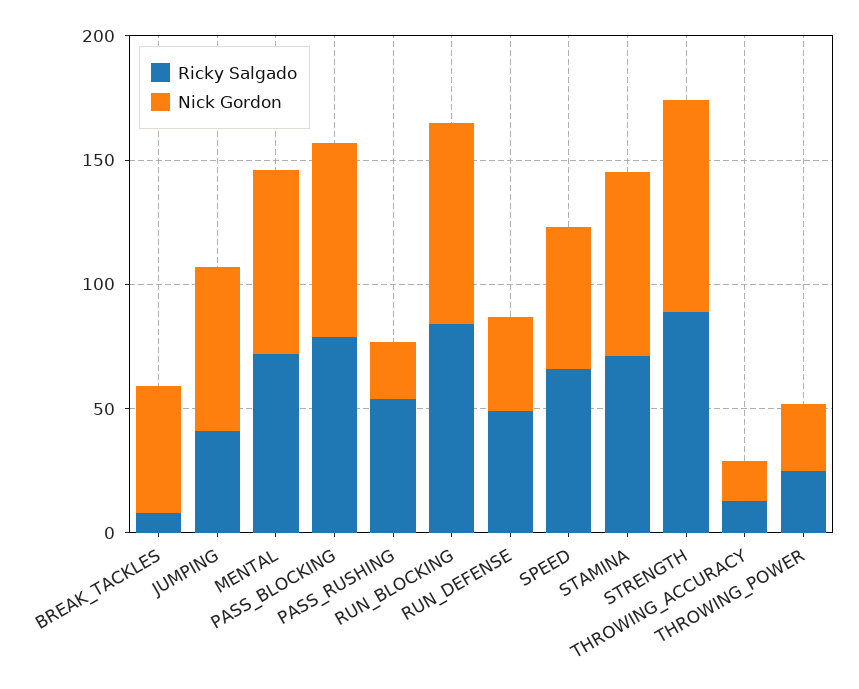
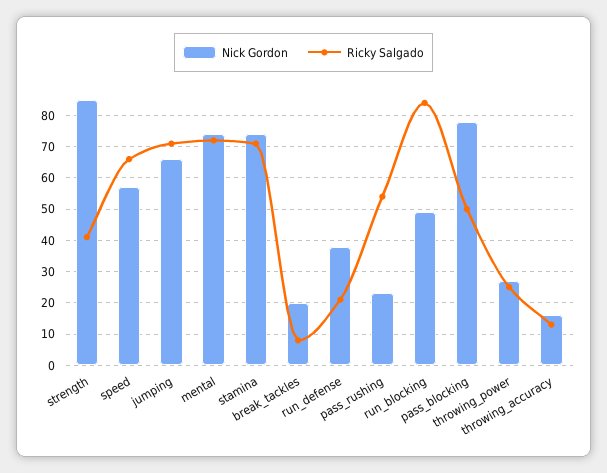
Nick Gordon, BREAK_TACKLES: 50 -> 20
Ricky Salgado, JUMPING: 40 -> 70
Ricky Salgado, PASS_BLOCKING: 80 -> 50
Nick Gordon, RUN_BLOCKING: 80 -> 50
Ricky Salgado, RUN_DEFENSE: 50 -> 20
Ricky Salgado, STRENGTH: 90 -> 40

